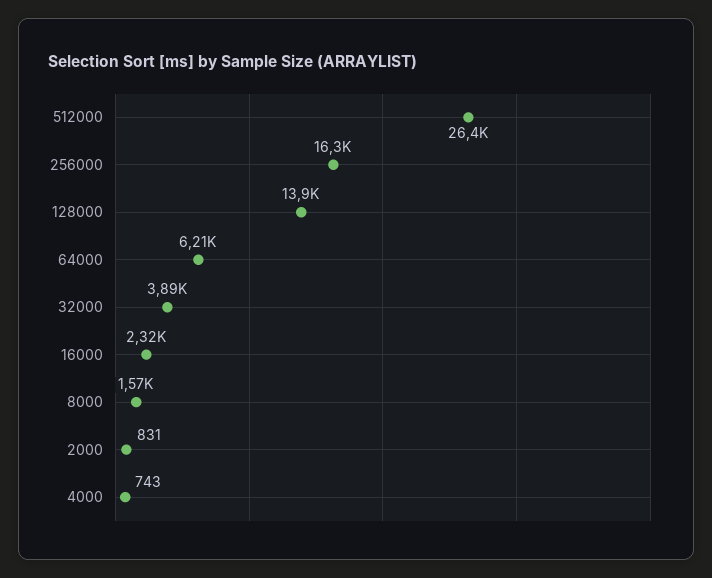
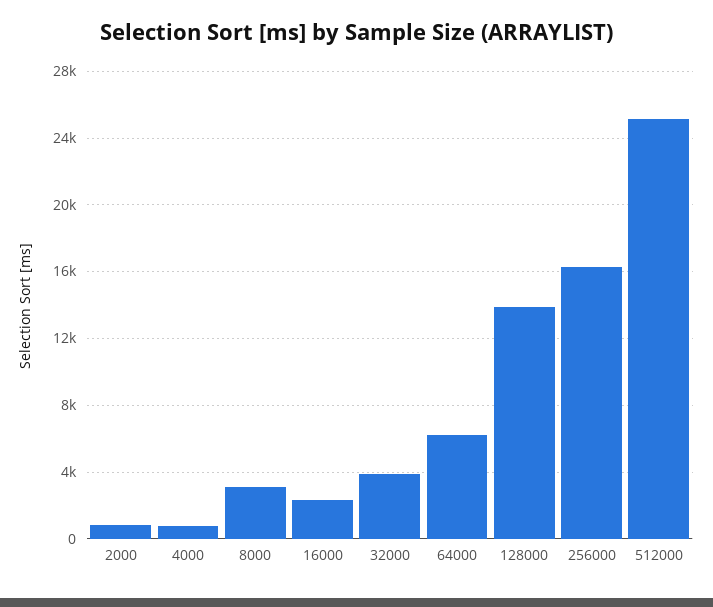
512000: 26400 -> 25000
8000: 1570 -> 3000

